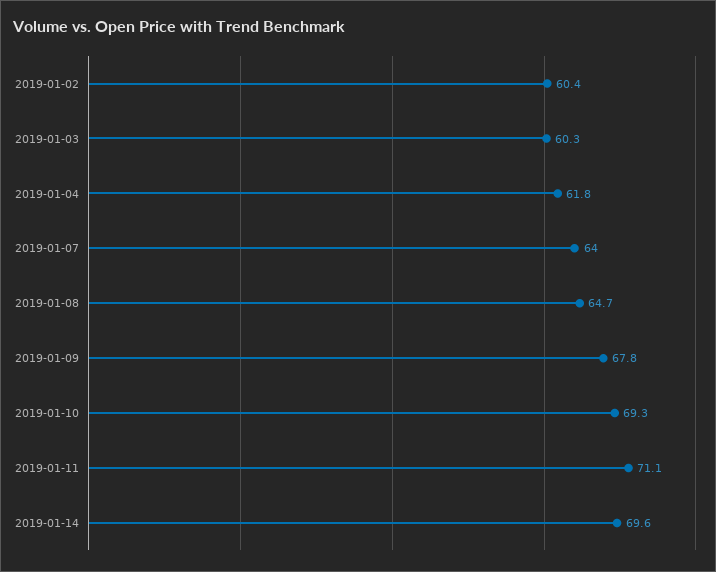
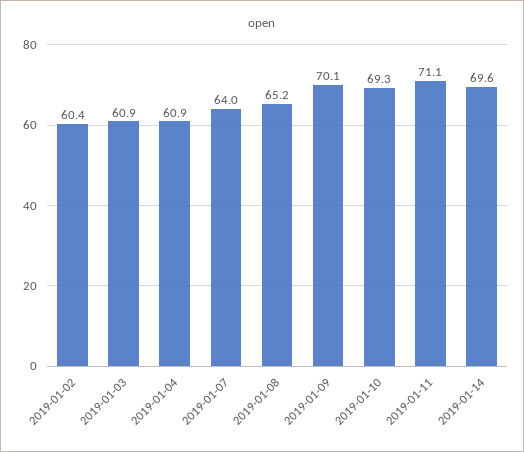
2019-01-03: 60.3 -> 60.9
2019-01-04: 61.8 -> 60.9
2019-01-08: 64.7 -> 65.2
2019-01-09: 67.8 -> 70.1

